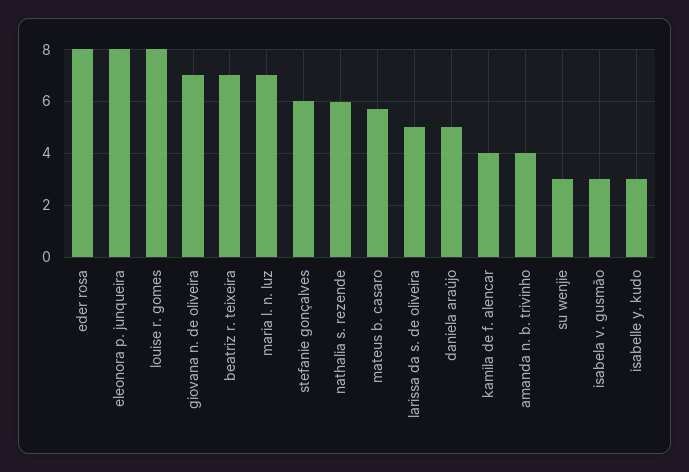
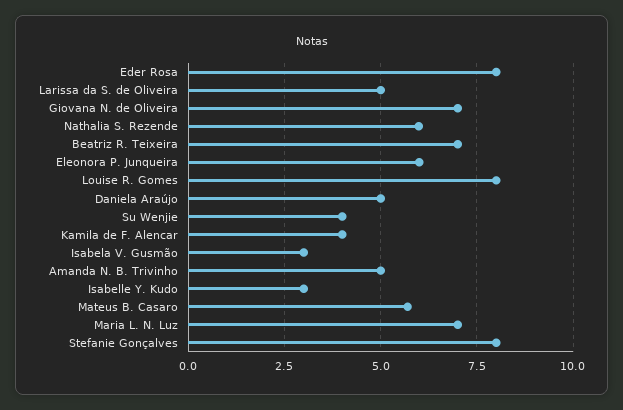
eleonora p. junqueira: 8 -> 6
stefanie gonçalves: 6 -> 8
amanda n. b. trivinho: 4 -> 5
su wenjie: 3 -> 4

